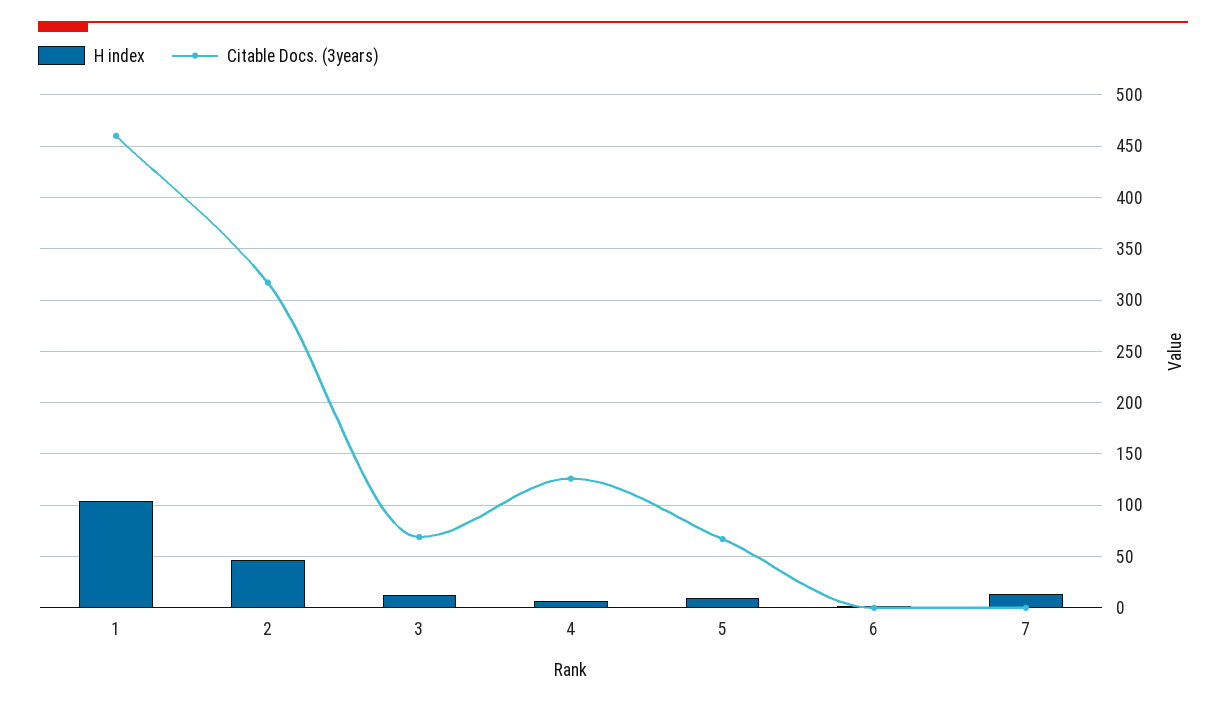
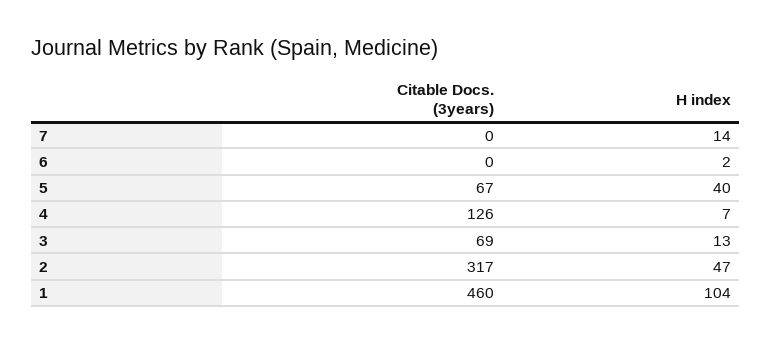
H index, 5: 10 -> 40

